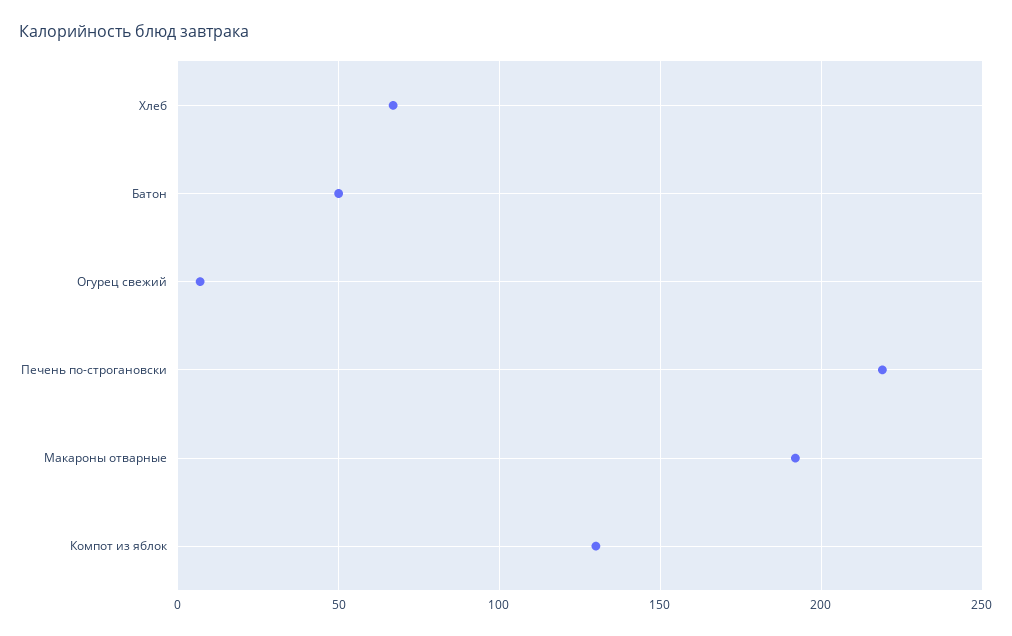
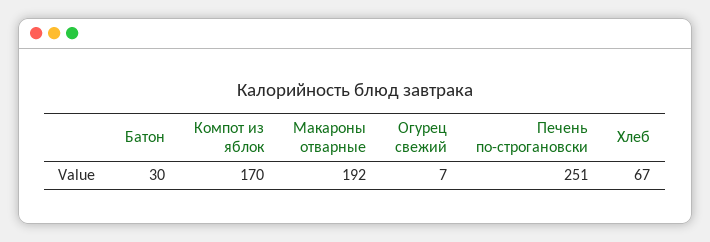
Батон: 50 -> 30
Печень по-строгановски: 220 -> 251
Компот из яблок: 130 -> 170

